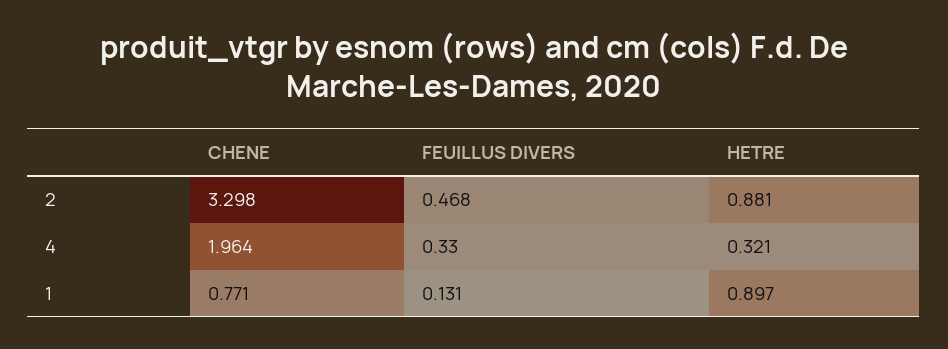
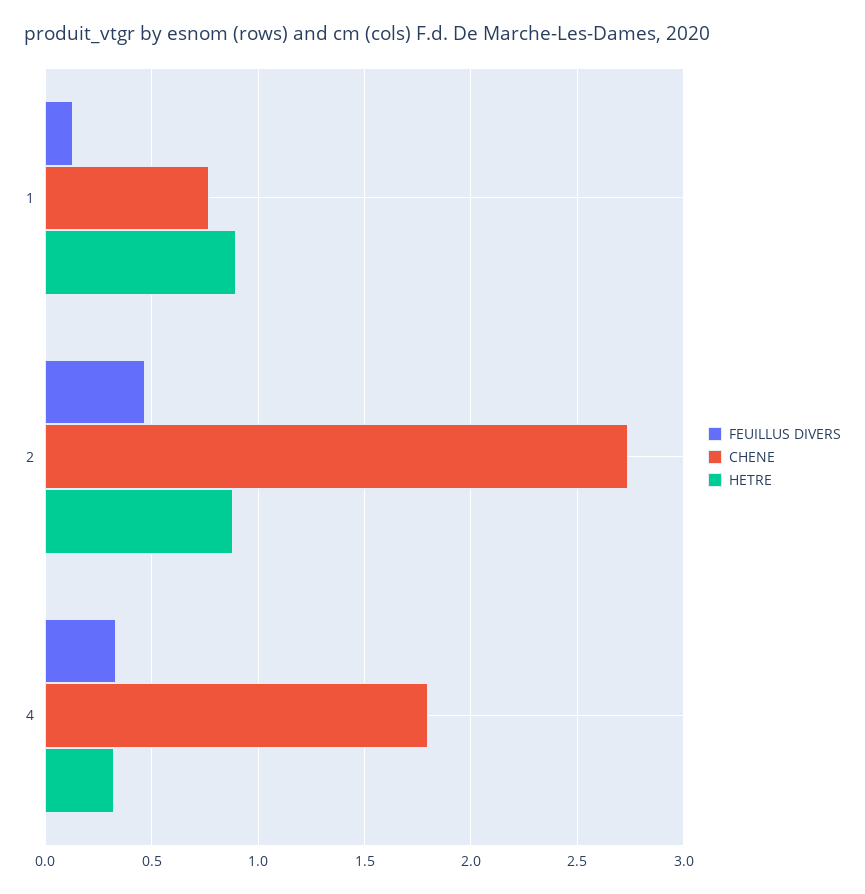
CHENE, 2: 3.298 -> 2.75
CHENE, 4: 1.964 -> 1.8

